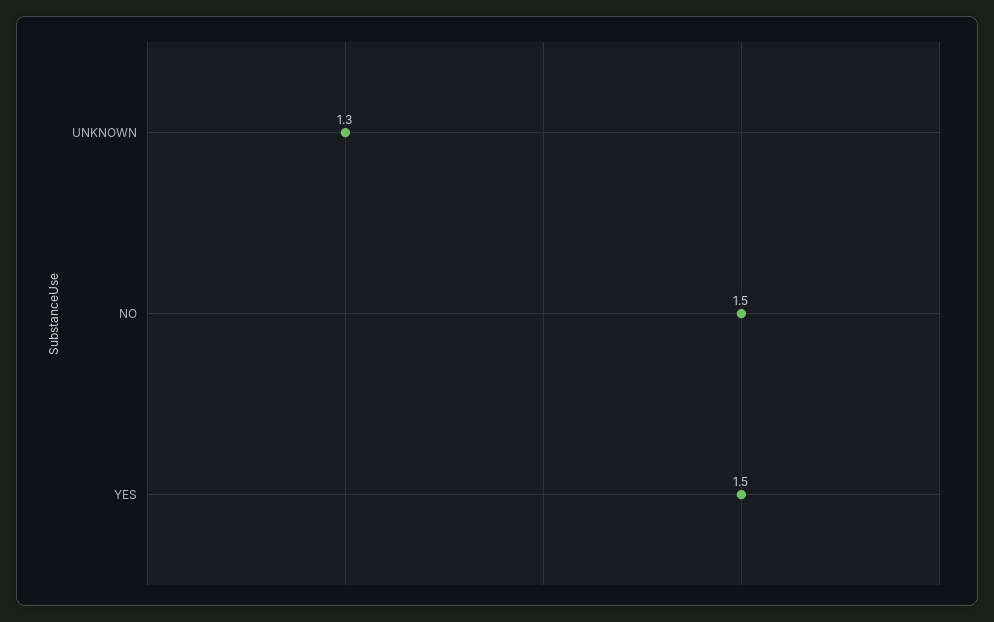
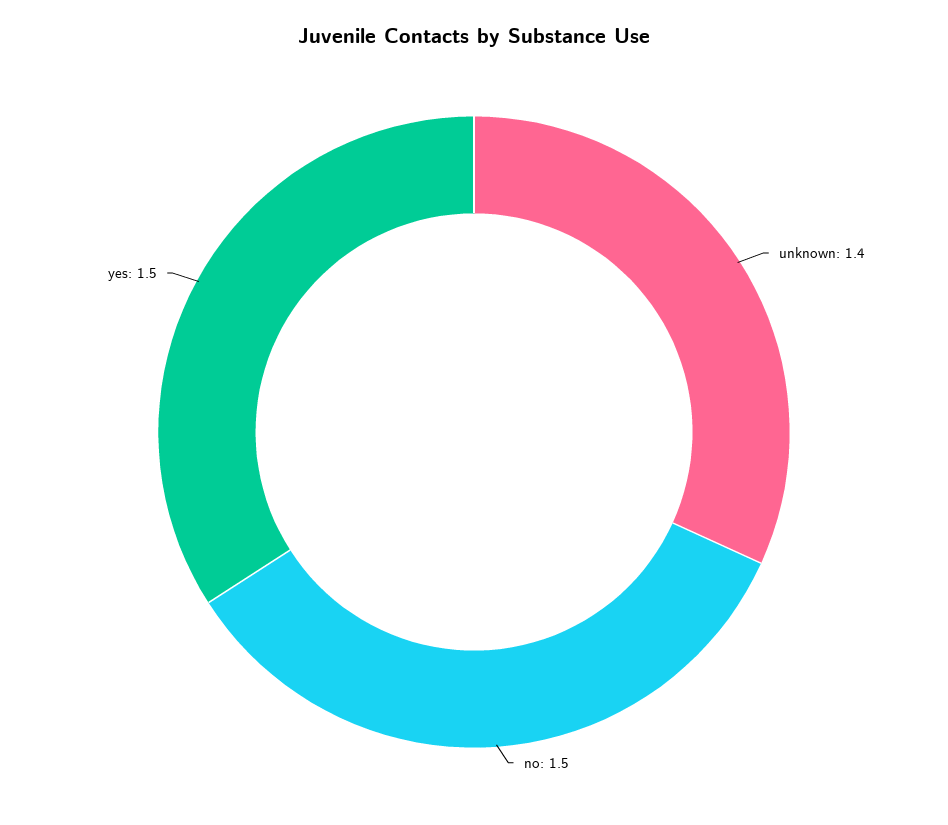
UNKNOWN: 1.3 -> 1.4

